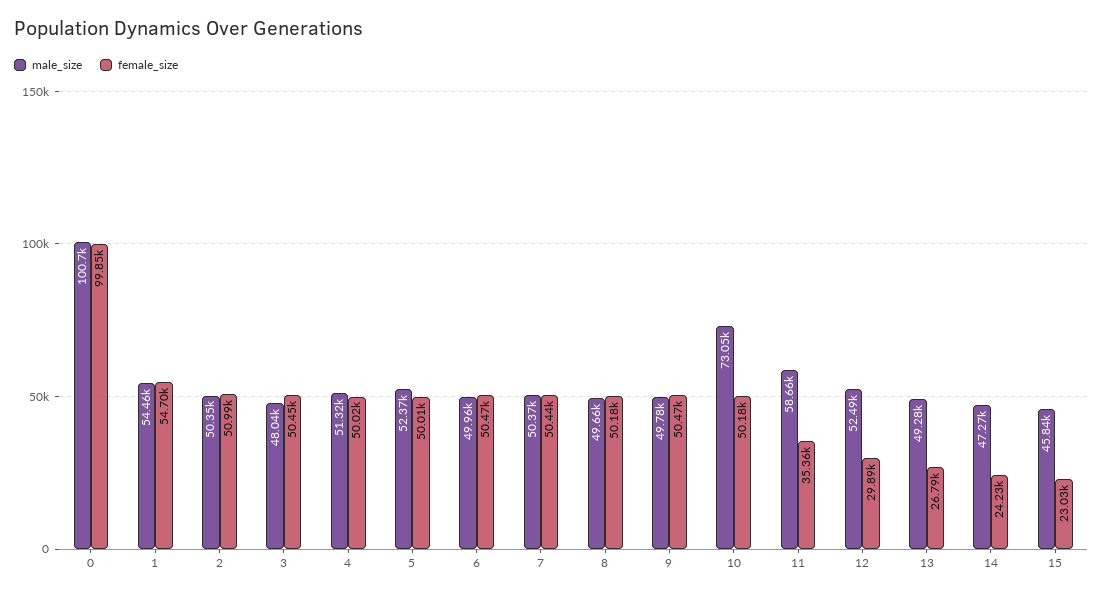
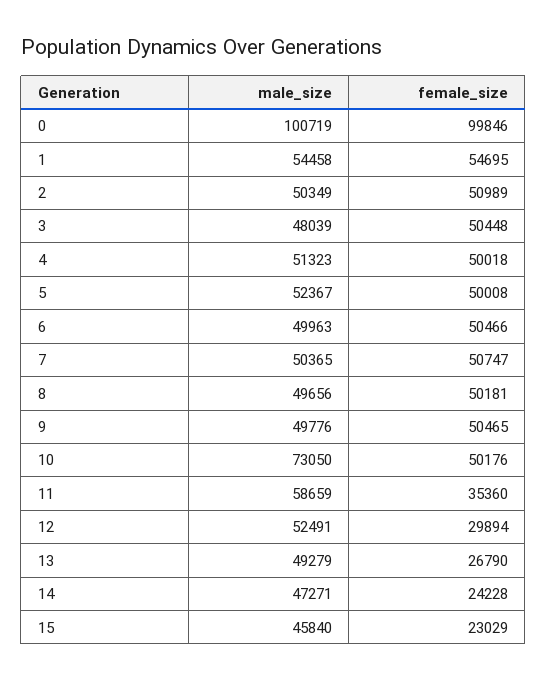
female_size, 7: 50440 -> 50747

